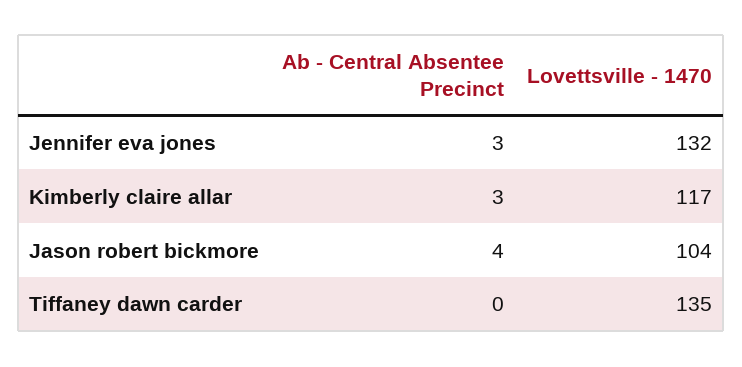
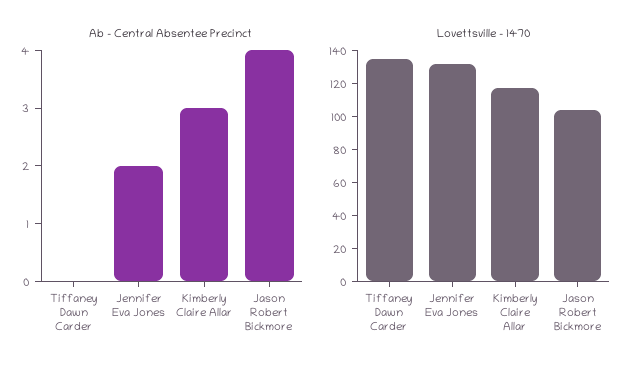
Ab - Central Absentee Precinct, Jennifer eva jones: 3 -> 2

